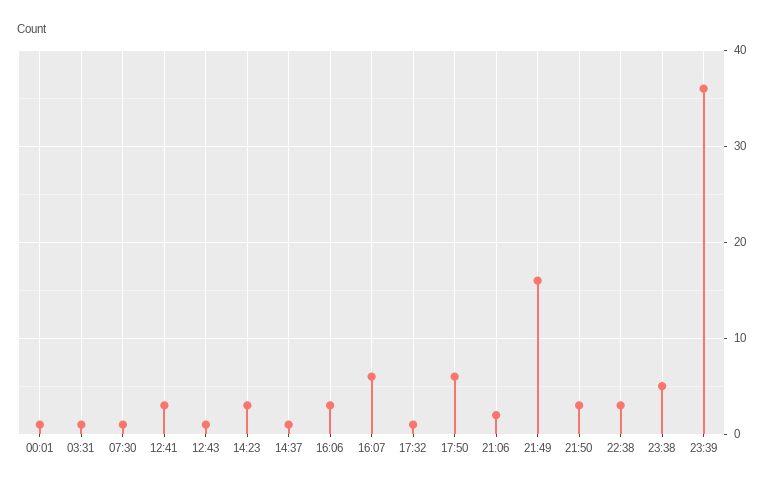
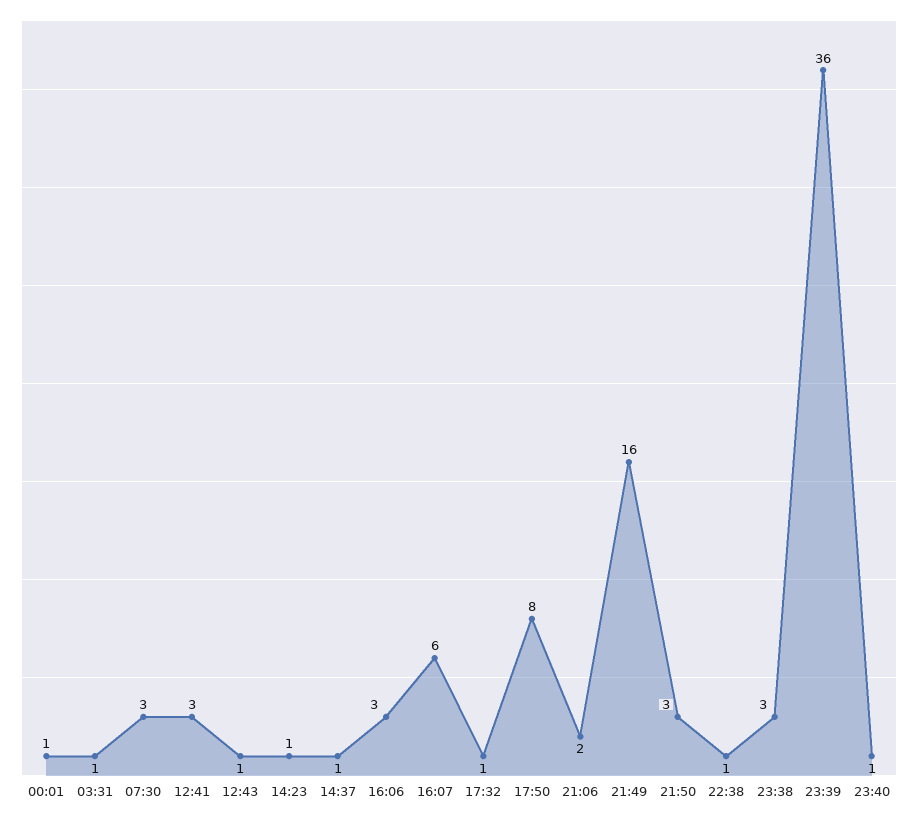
07:30: 1 -> 3
14:23: 3 -> 1
17:50: 6 -> 8
22:38: 3 -> 1
23:38: 5 -> 3
23:40: none -> 1

